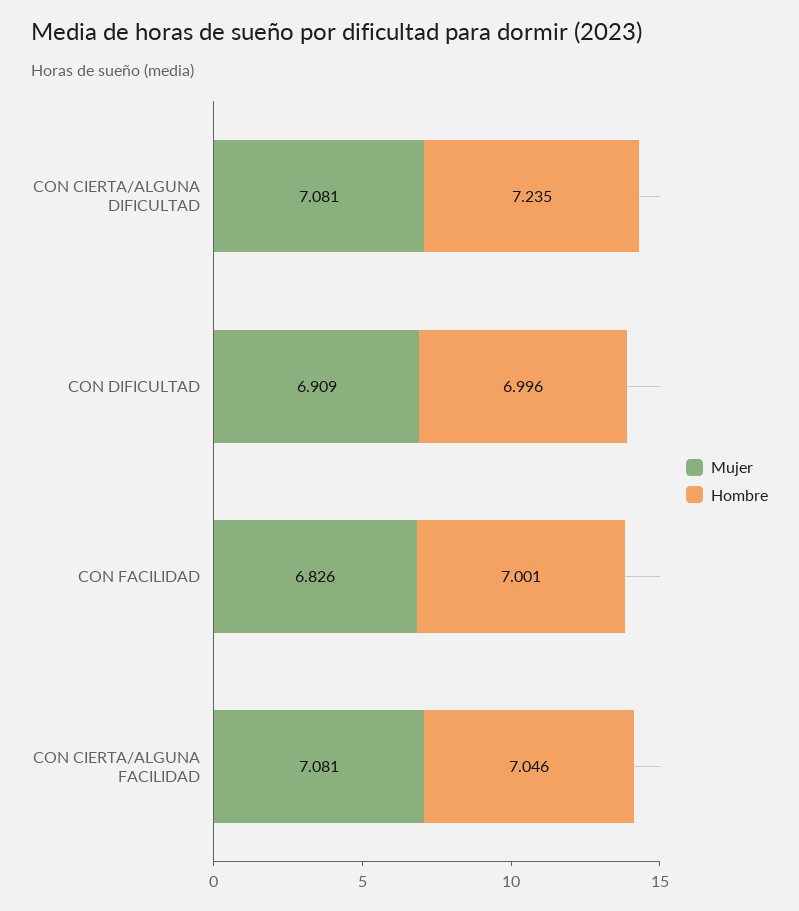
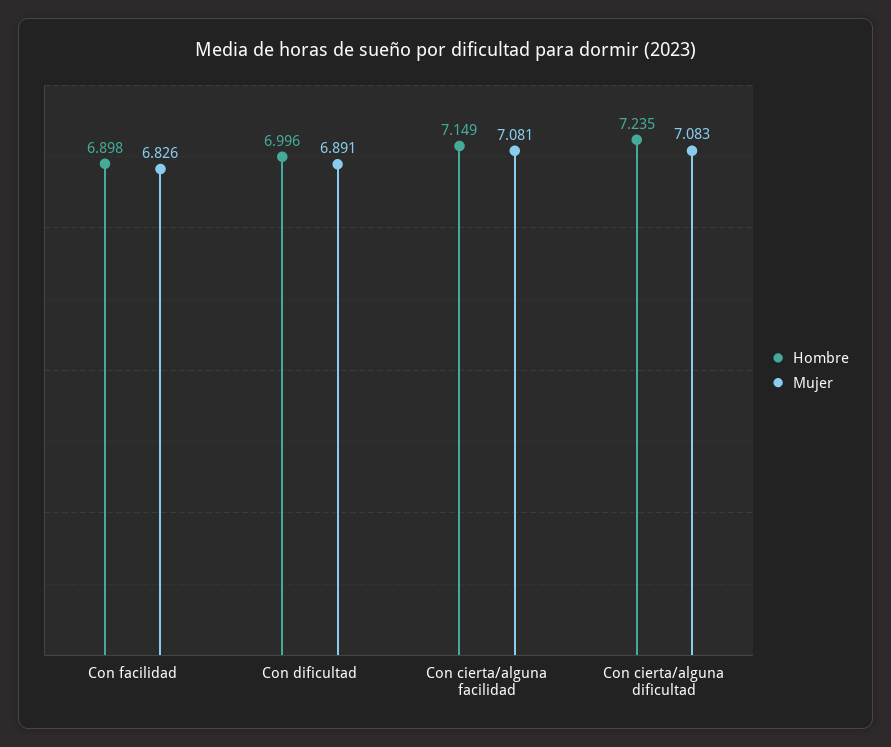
Mujer, CON CIERTA/ALGUNA DIFICULTAD: 7.081 -> 7.083
Mujer, CON DIFICULTAD: 6.909 -> 6.891
Hombre, CON FACILIDAD: 7.001 -> 6.898
Hombre, CON CIERTA/ALGUNA FACILIDAD: 7.046 -> 7.149

